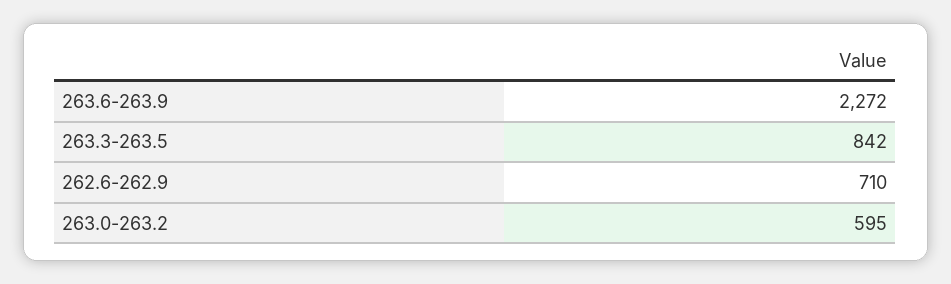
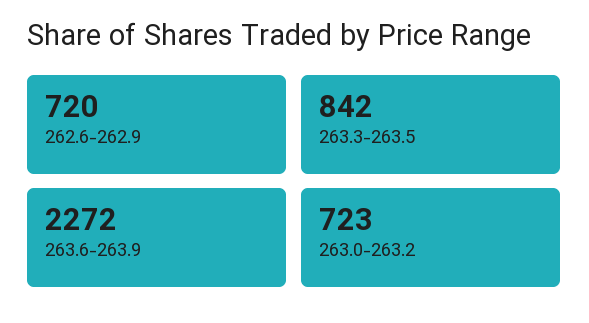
262.6-262.9: 710 -> 720
263.0-263.2: 595 -> 723

